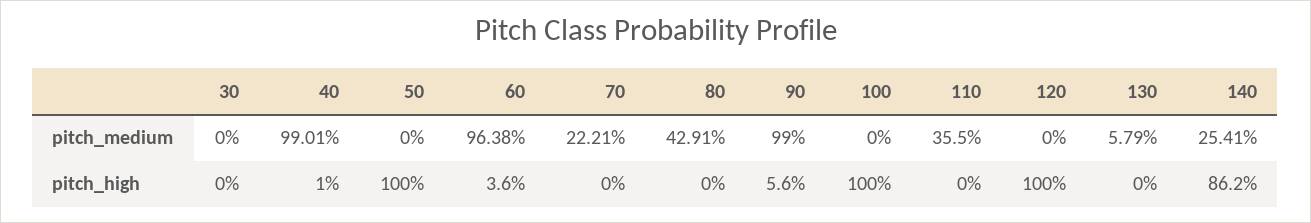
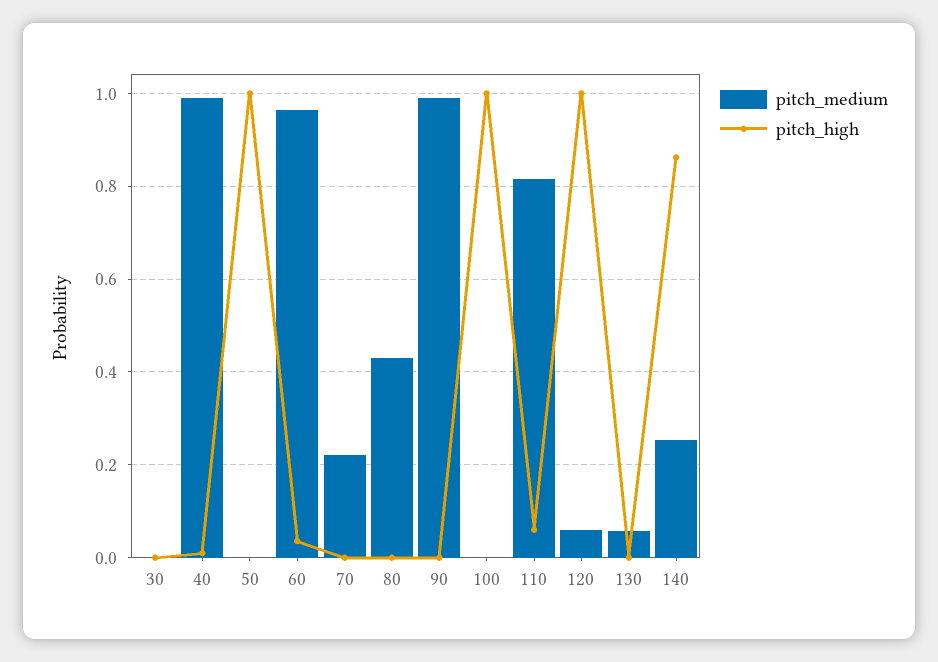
pitch_medium, 110: 0.355 -> 0.82
pitch_medium, 120: 0 -> 0.06
pitch_high, 90: 0.056 -> 0
pitch_high, 110: 0 -> 0.06

